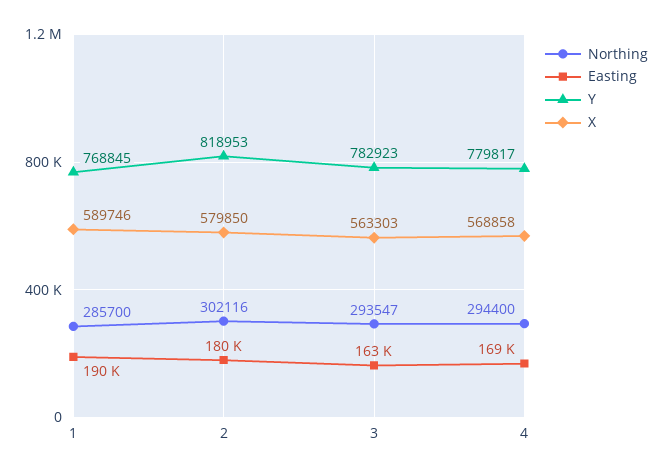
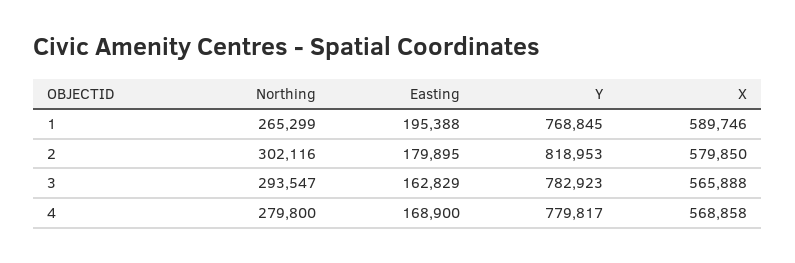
Northing, 1: 285700 -> 265299
Easting, 1: 190000 -> 195388
X, 3: 563303 -> 565888
Northing, 4: 294400 -> 279800

